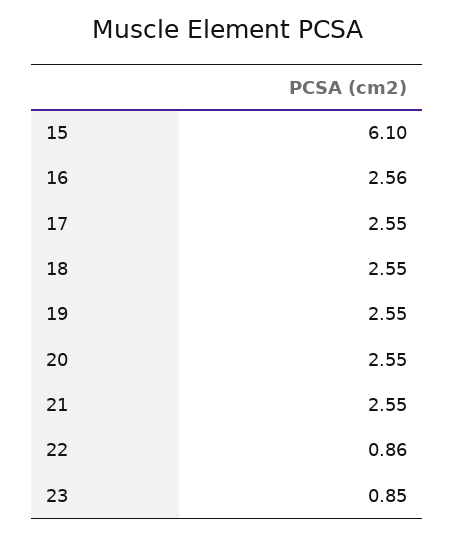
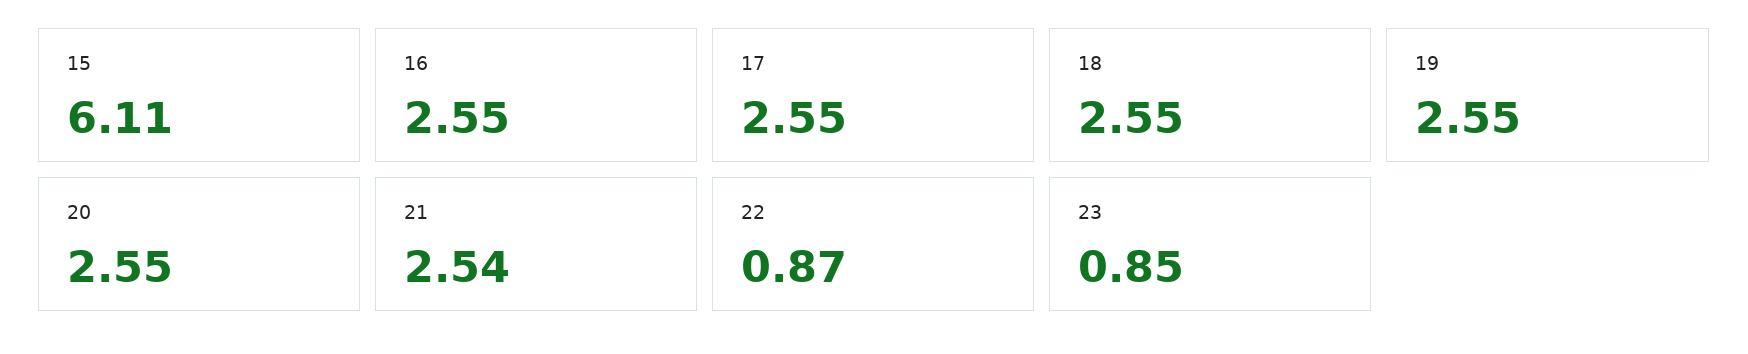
15: 6.1 -> 6.11
16: 2.56 -> 2.55
21: 2.55 -> 2.54
22: 0.86 -> 0.87

